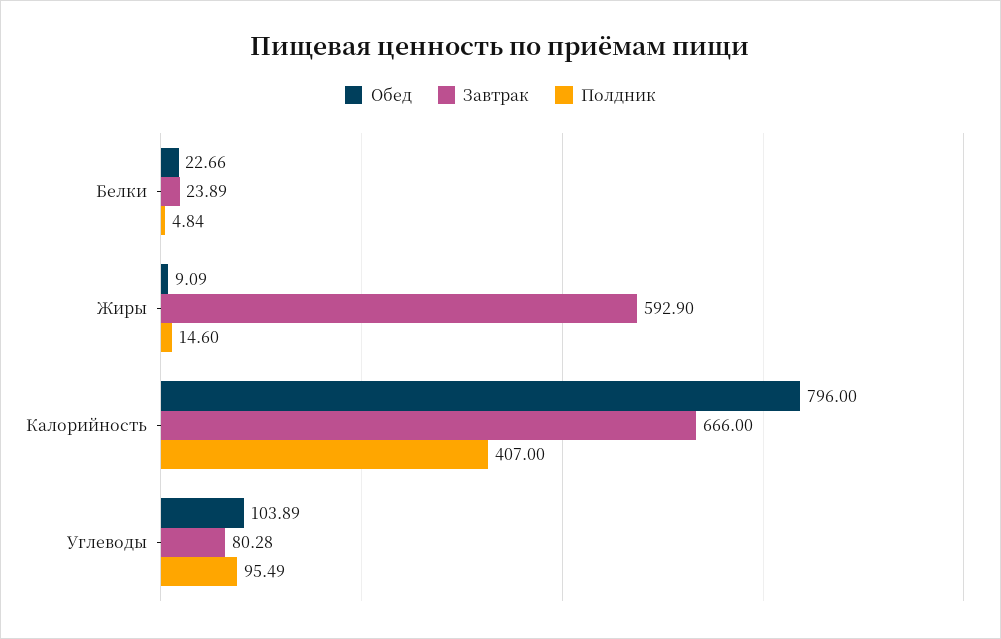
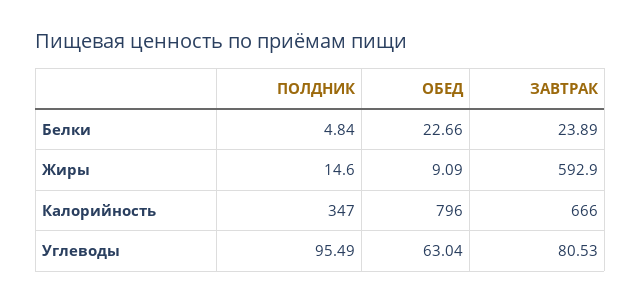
Полдник, Калорийность: 407 -> 347
Обед, Углеводы: 103.89 -> 63.04
Завтрак, Углеводы: 80.28 -> 80.53

